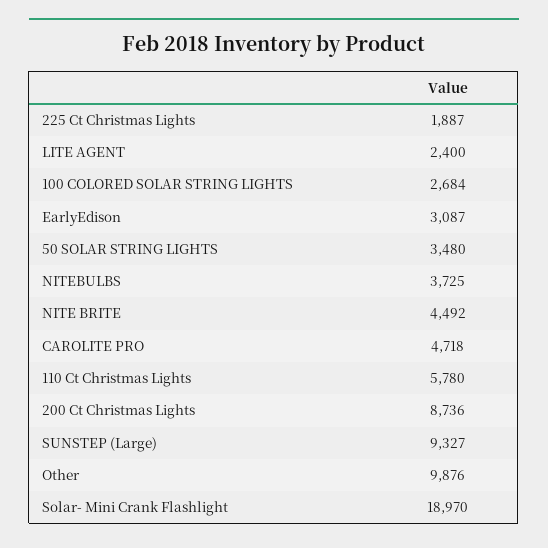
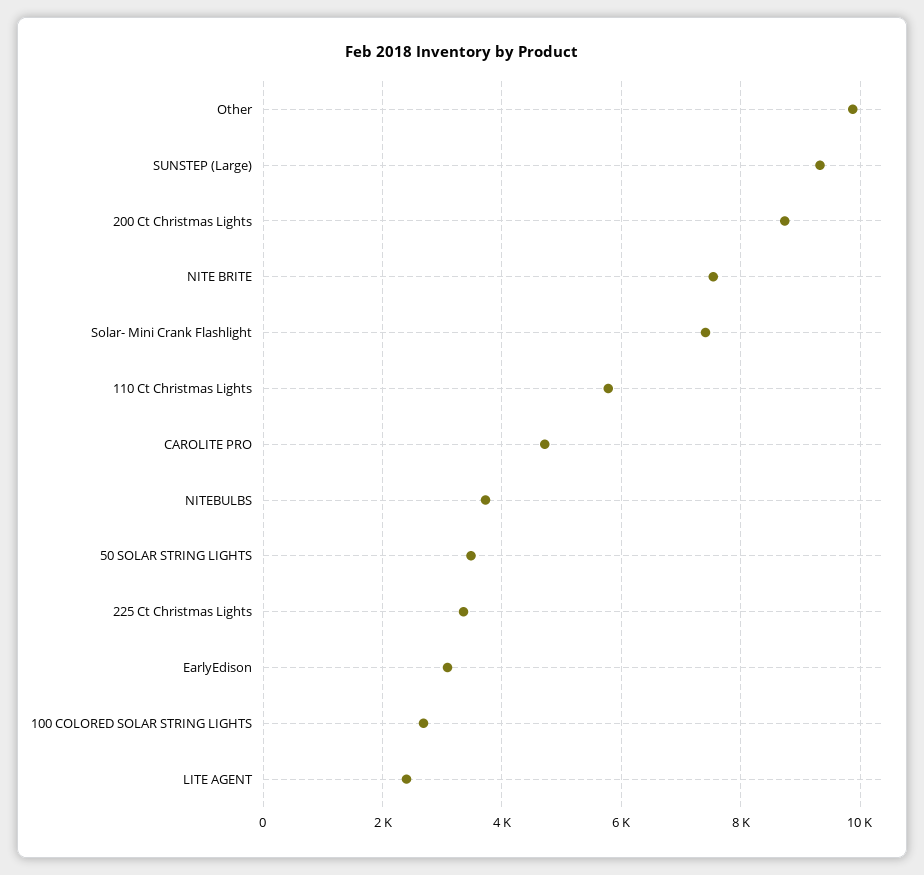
225 Ct Christmas Lights: 1887 -> 3400
NITE BRITE: 4492 -> 7600
Solar- Mini Crank Flashlight: 18970 -> 7400

